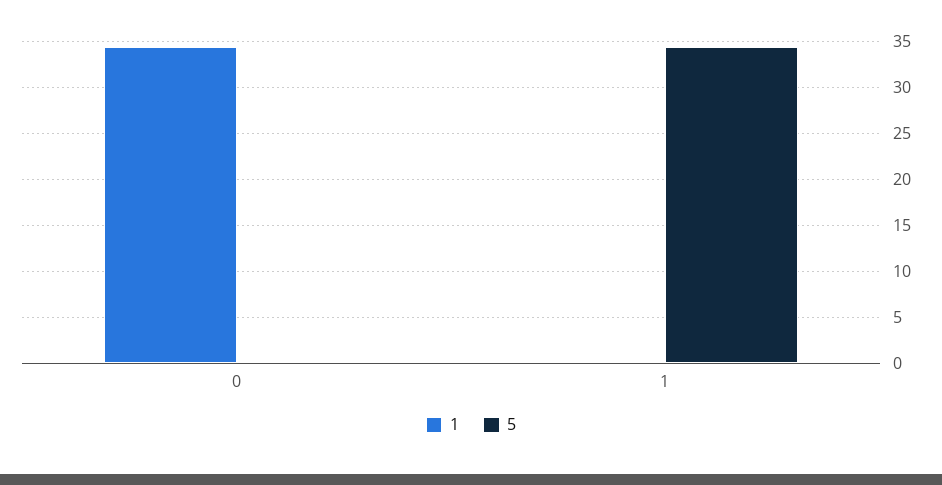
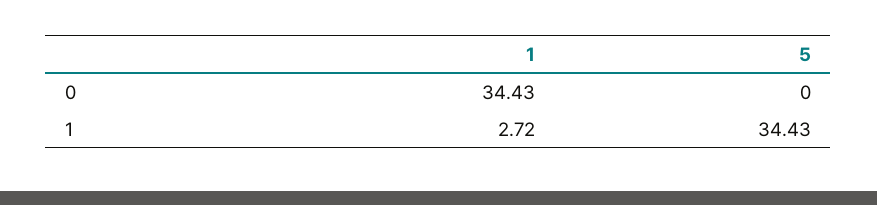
1, 1: 0 -> 2.72

